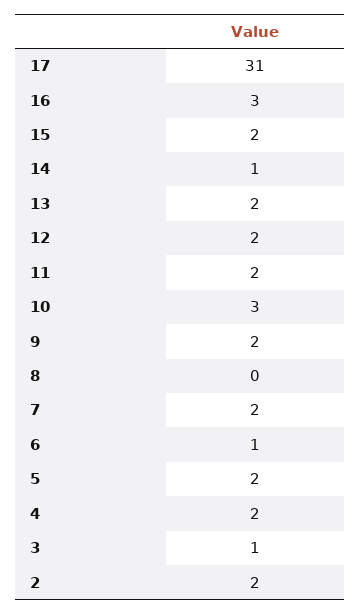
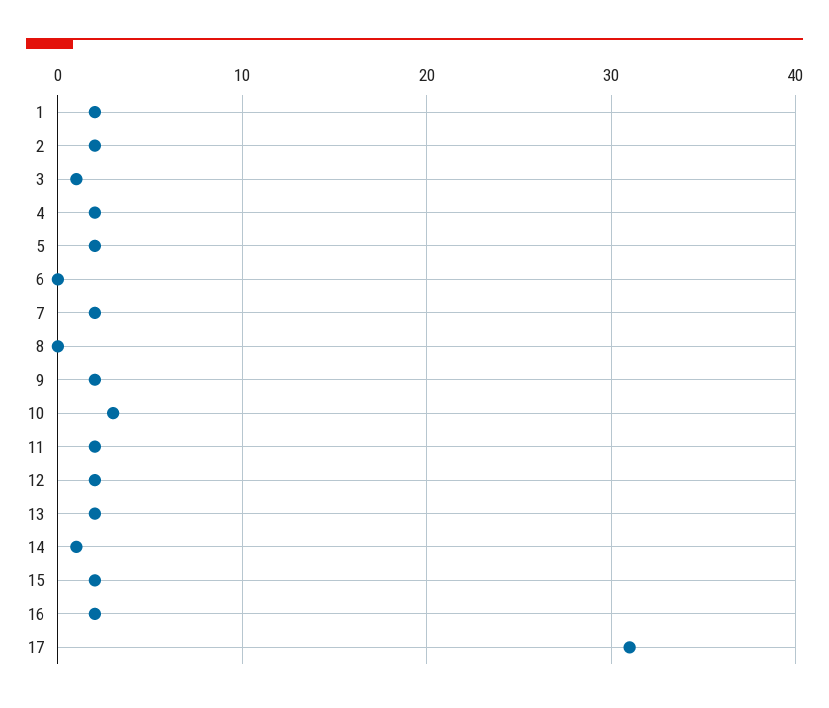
16: 3 -> 2
6: 1 -> 0
1: none -> 2

